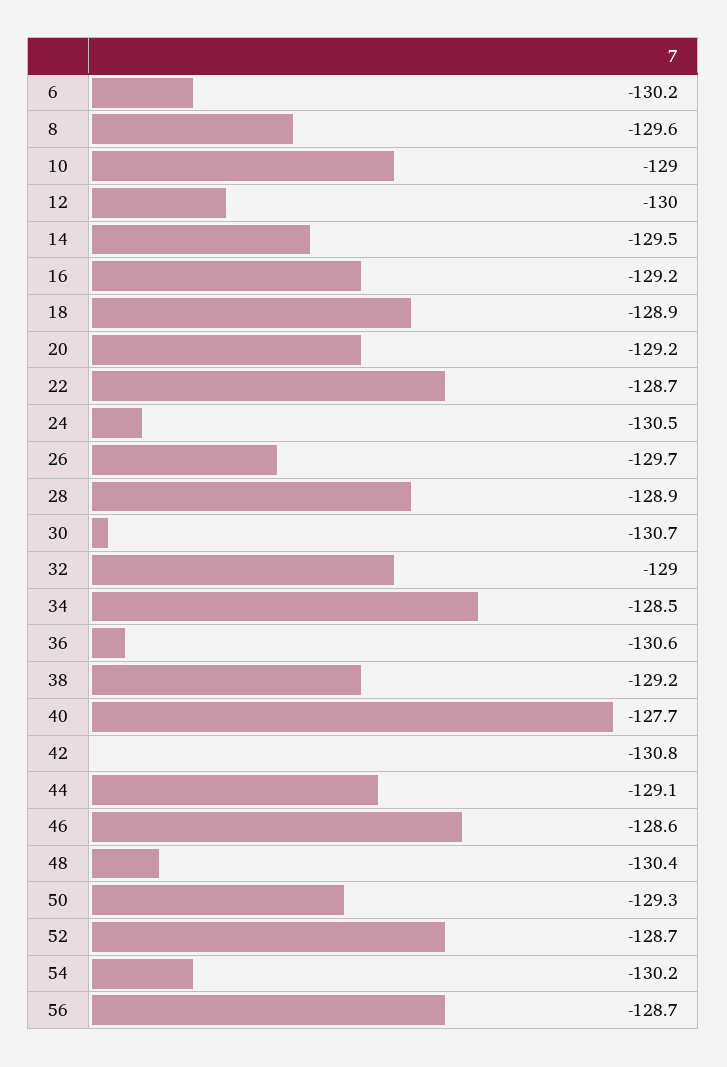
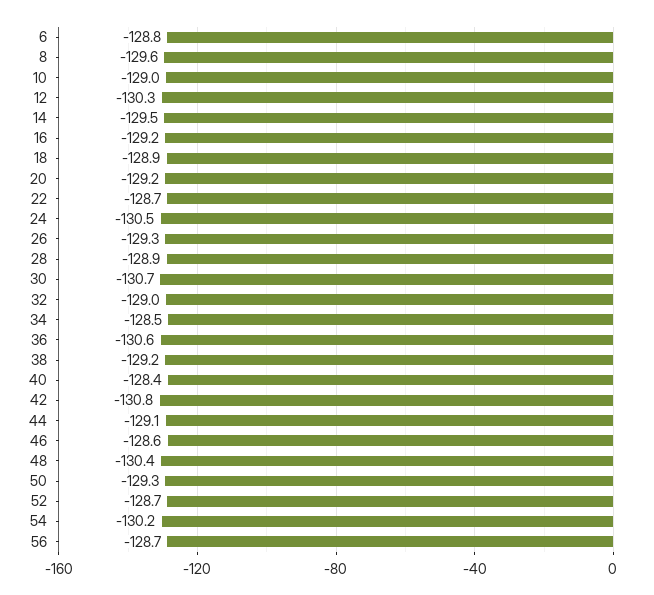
6: -130.2 -> -128.8
12: -130 -> -130.3
26: -129.7 -> -129.3
40: -127.7 -> -128.4

